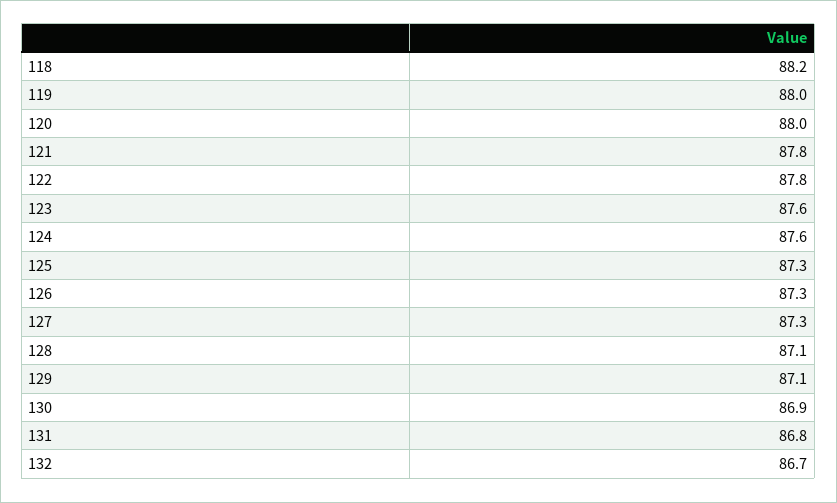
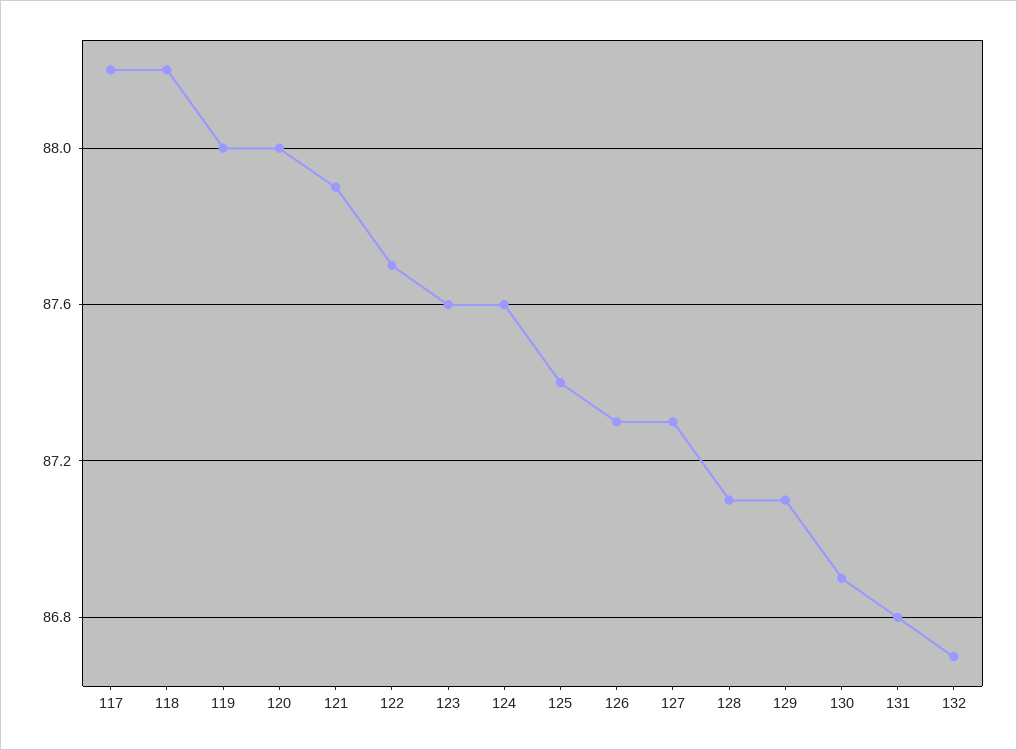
121: 87.8 -> 87.9
122: 87.8 -> 87.7
125: 87.3 -> 87.4
117: none -> 88.2

